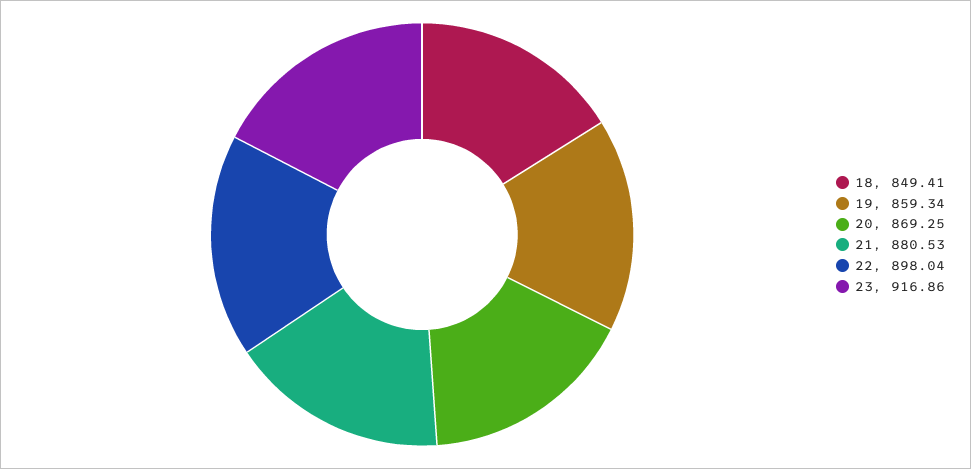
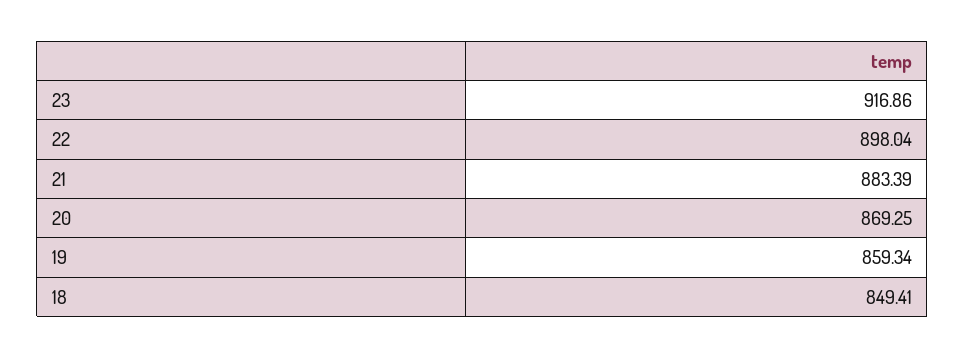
21: 880.53 -> 883.39

